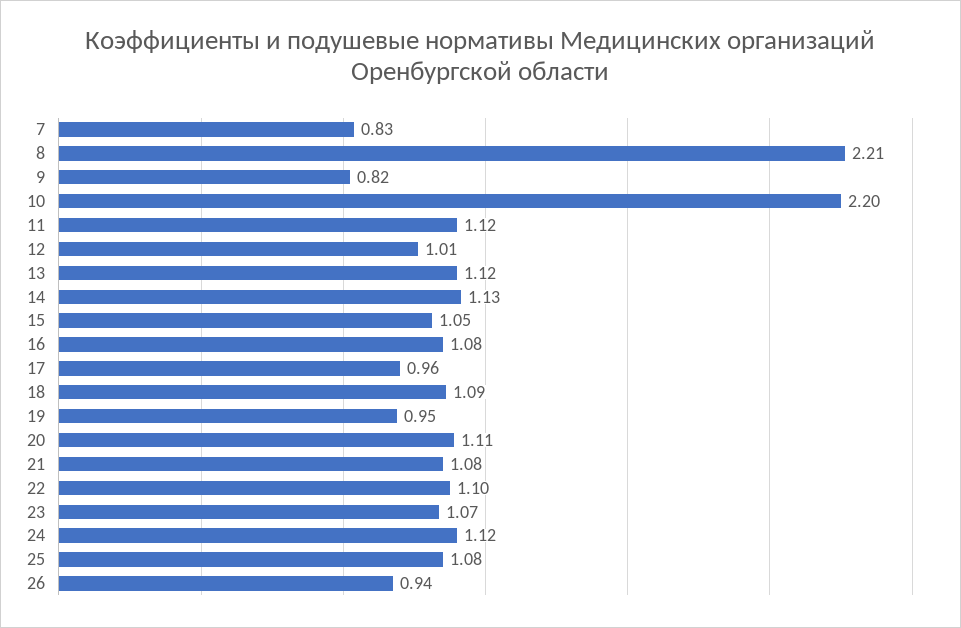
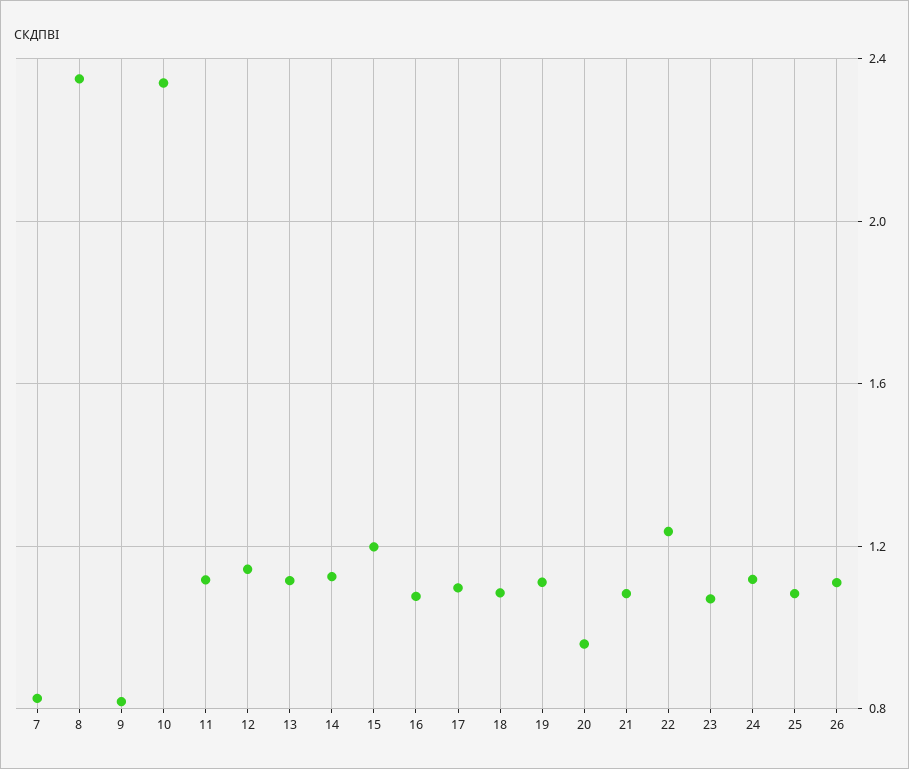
8: 2.21 -> 2.35
10: 2.2 -> 2.35
12: 1.01 -> 1.15
15: 1.05 -> 1.2
17: 0.96 -> 1.1
19: 0.95 -> 1.1
20: 1.11 -> 0.95
22: 1.1 -> 1.25
26: 0.94 -> 1.1

